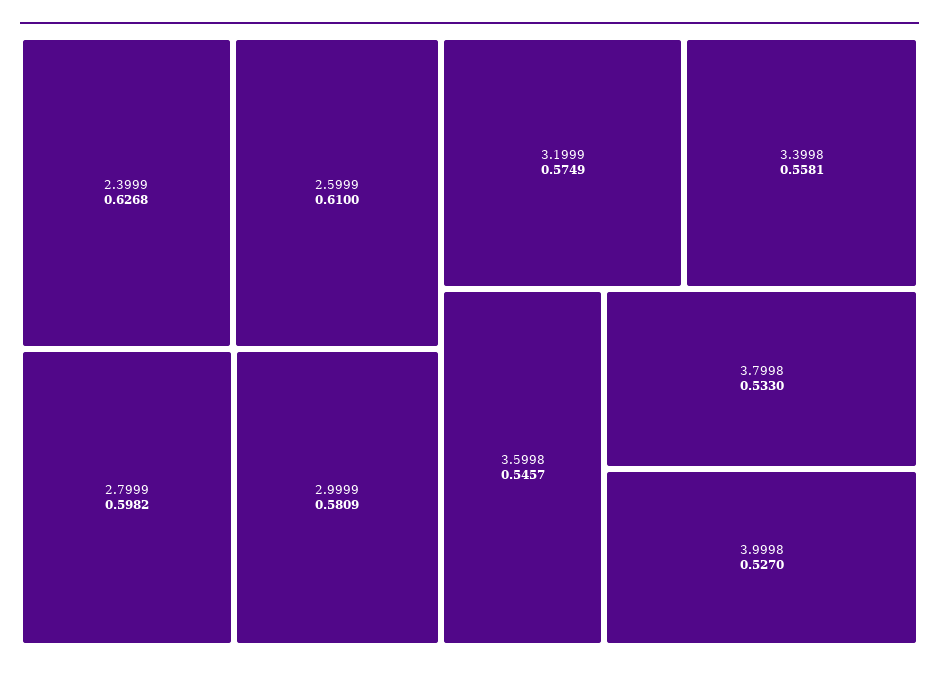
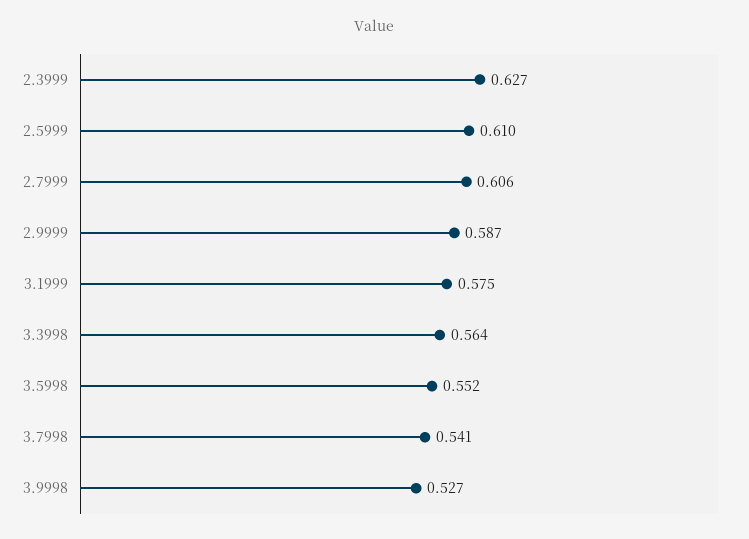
2.7999: 0.5982 -> 0.606
2.9999: 0.5809 -> 0.587
3.3998: 0.5581 -> 0.564
3.5998: 0.5457 -> 0.552
3.7998: 0.533 -> 0.541

